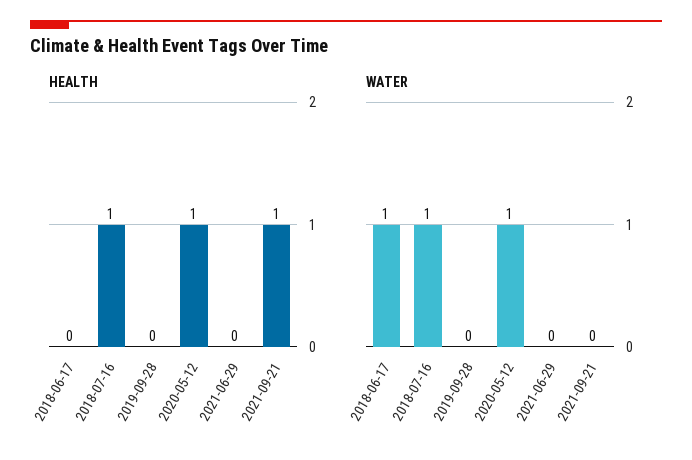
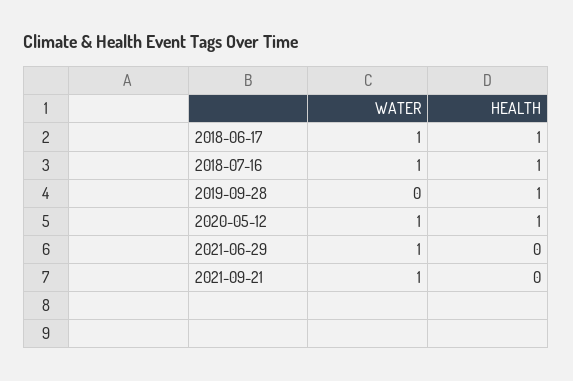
HEALTH, 2018-06-17: 0 -> 1
HEALTH, 2019-09-28: 0 -> 1
HEALTH, 2021-09-21: 1 -> 0
WATER, 2021-06-29: 0 -> 1
WATER, 2021-09-21: 0 -> 1

